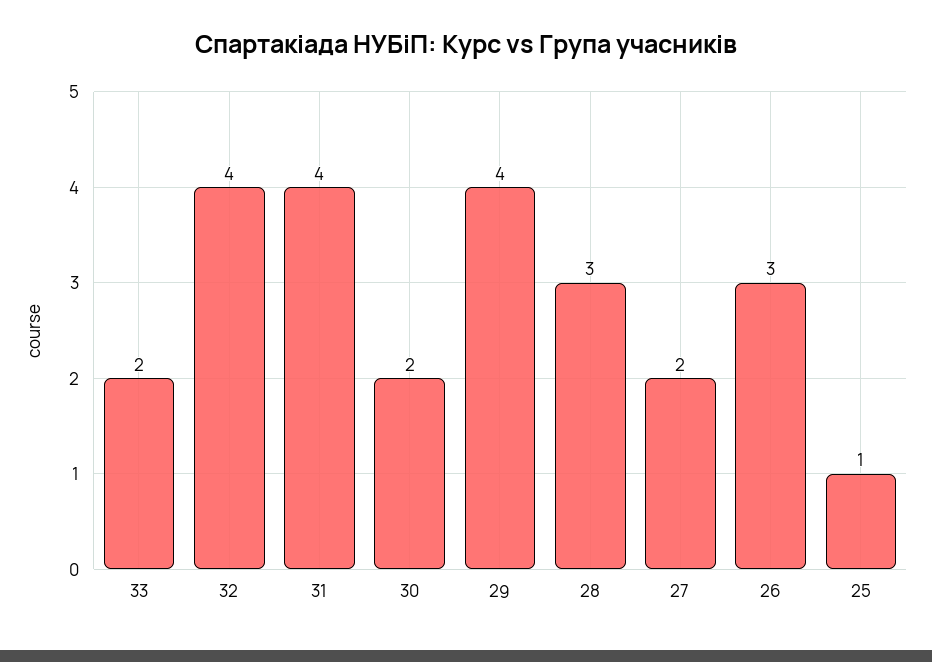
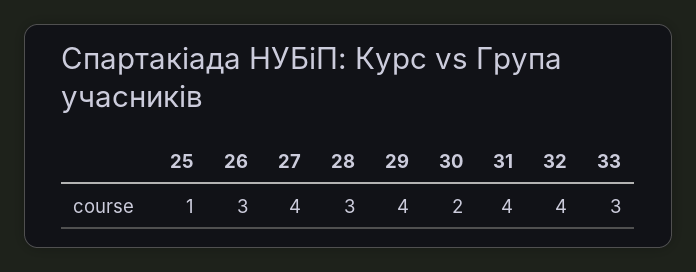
33: 2 -> 3
27: 2 -> 4

